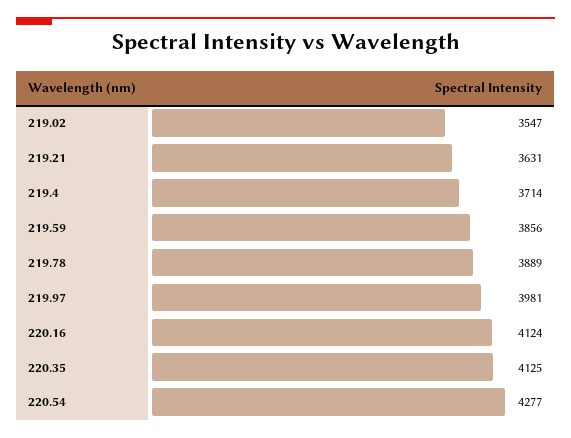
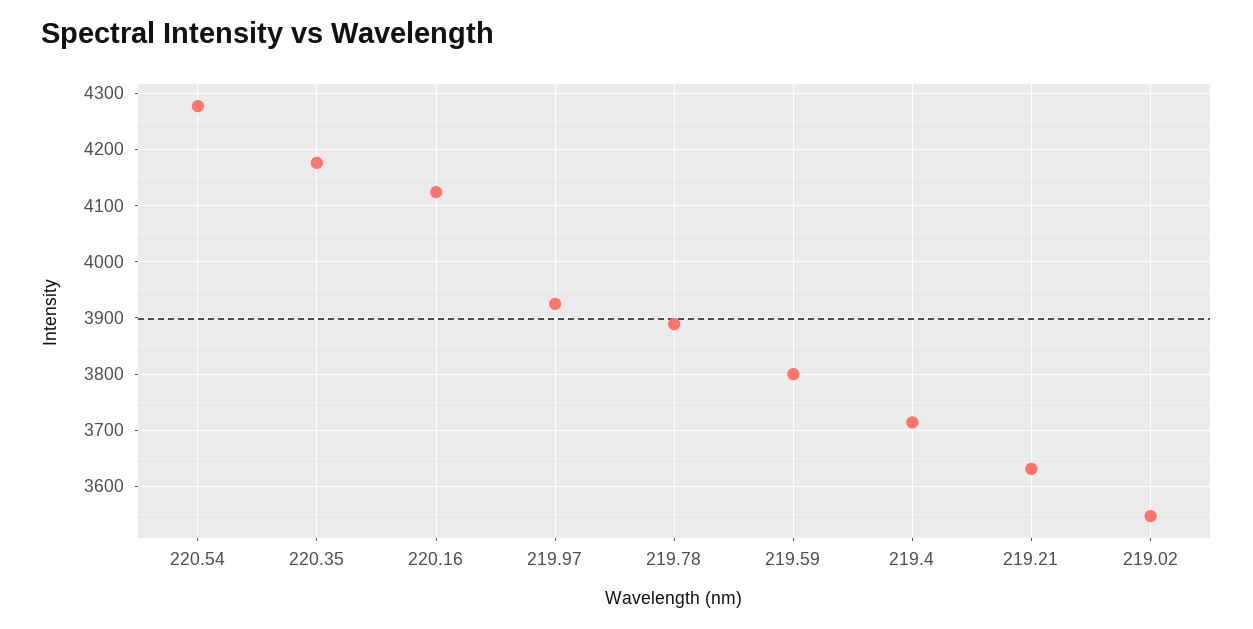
219.59: 3856 -> 3800
219.97: 3981 -> 3920
220.35: 4125 -> 4180

